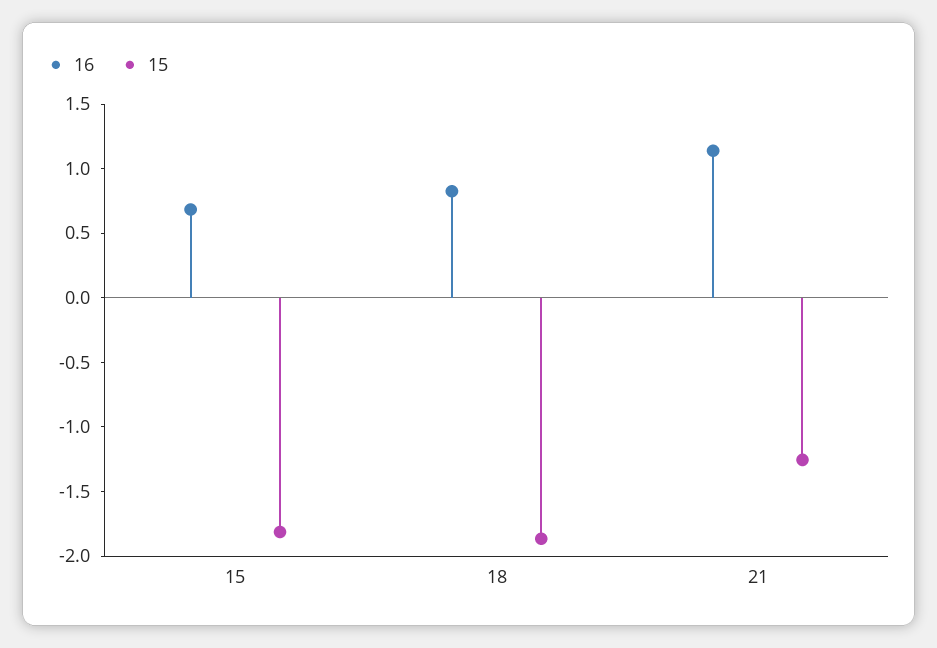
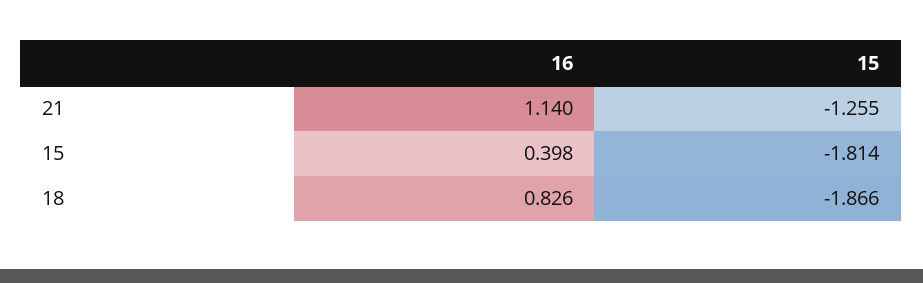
16, 15: 0.7 -> 0.398

